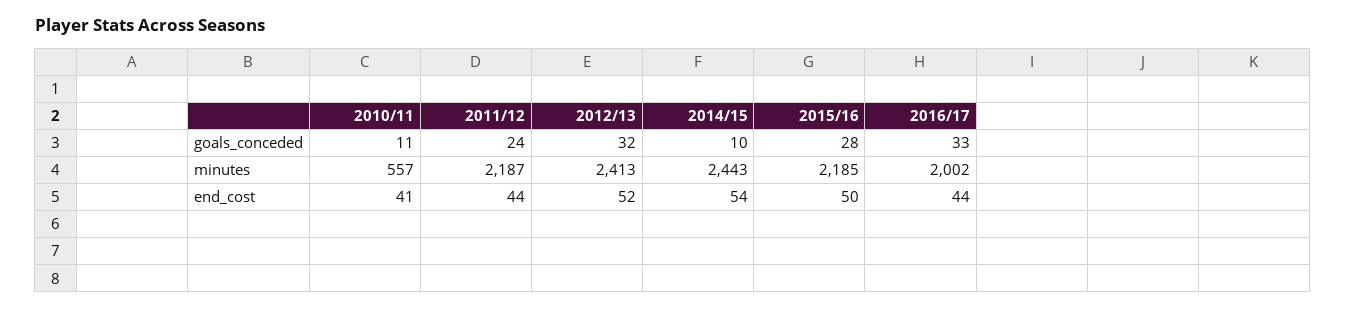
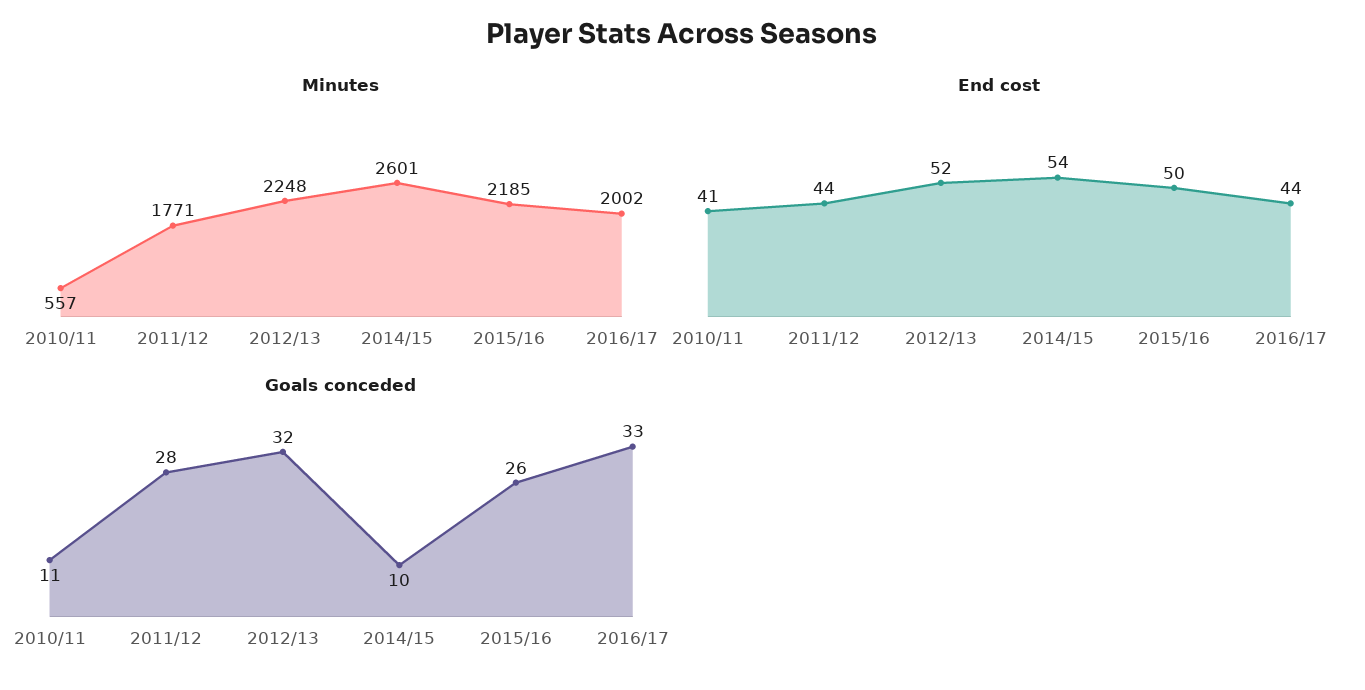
goals_conceded, 2011/12: 24 -> 28
goals_conceded, 2015/16: 28 -> 26
minutes, 2011/12: 2187 -> 1771
minutes, 2012/13: 2413 -> 2248
minutes, 2014/15: 2443 -> 2601

